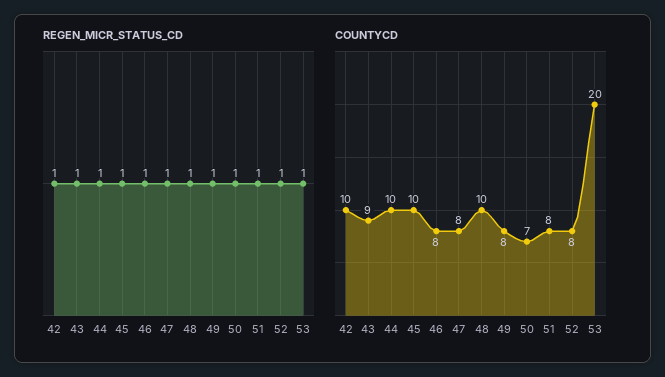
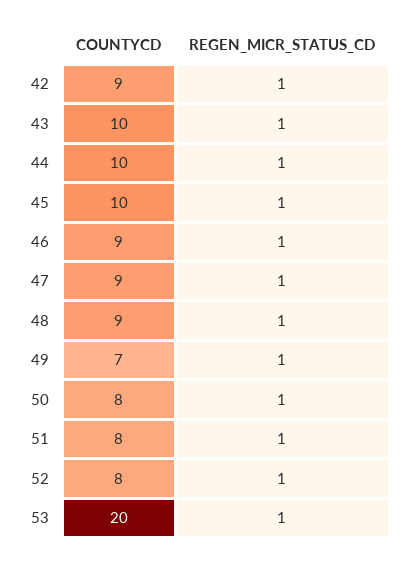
COUNTYCD, 42: 10 -> 9
COUNTYCD, 43: 9 -> 10
COUNTYCD, 46: 8 -> 9
COUNTYCD, 47: 8 -> 9
COUNTYCD, 48: 10 -> 9
COUNTYCD, 49: 8 -> 7
COUNTYCD, 50: 7 -> 8

